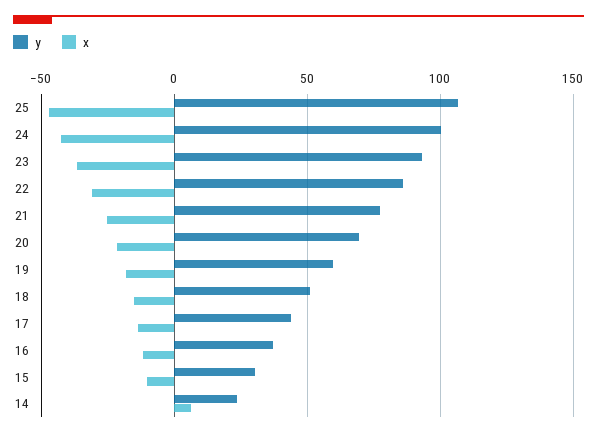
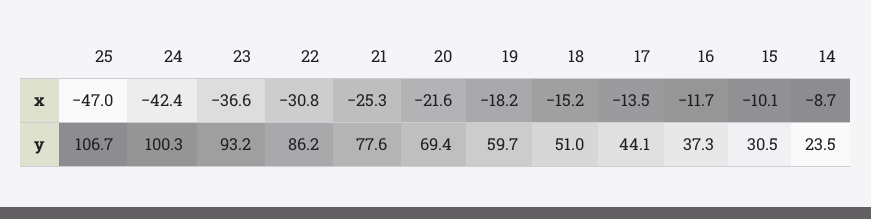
x, 14: 5 -> -8.7

